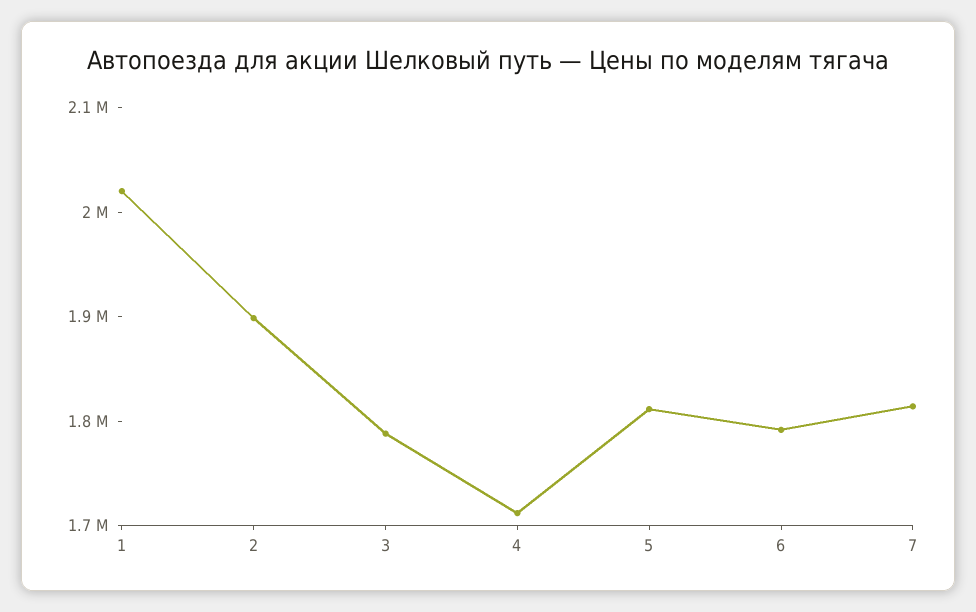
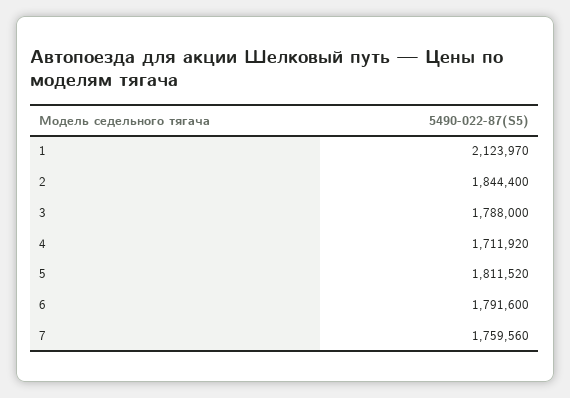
1: 2020000 -> 2123970
2: 1900000 -> 1844400
7: 1820000 -> 1759560

